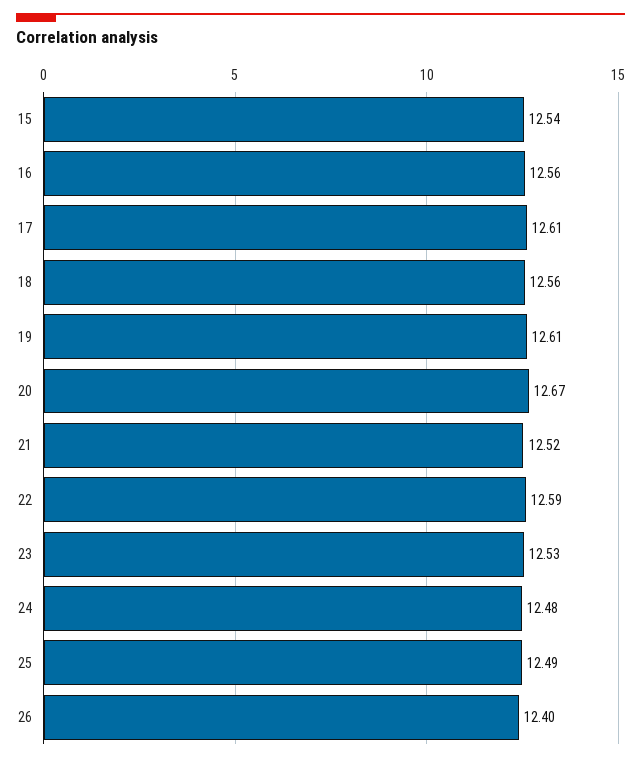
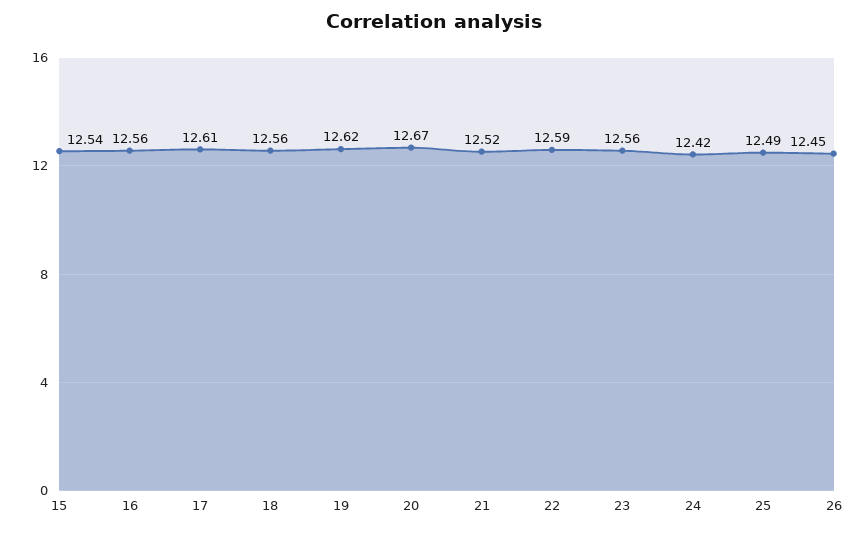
19: 12.61 -> 12.62
23: 12.53 -> 12.56
24: 12.48 -> 12.42
26: 12.4 -> 12.45

